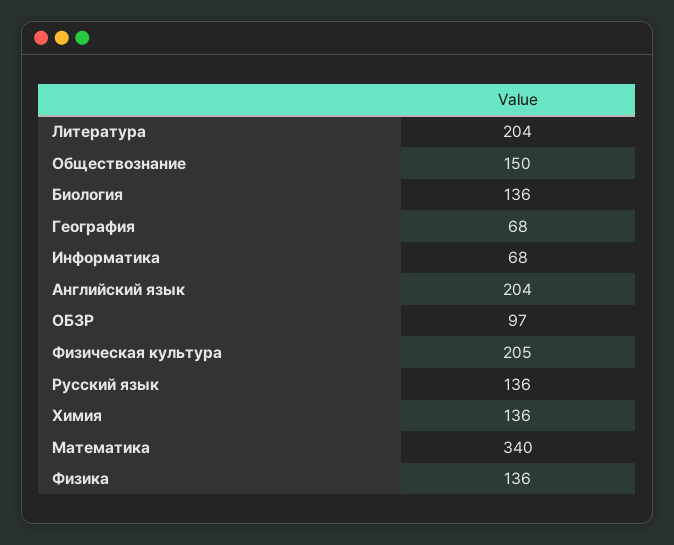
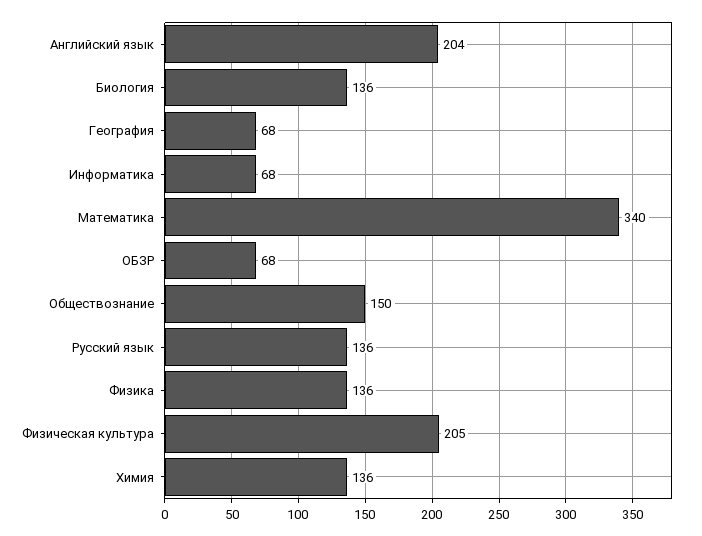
Литература: 204 -> none
ОБЗР: 97 -> 68

